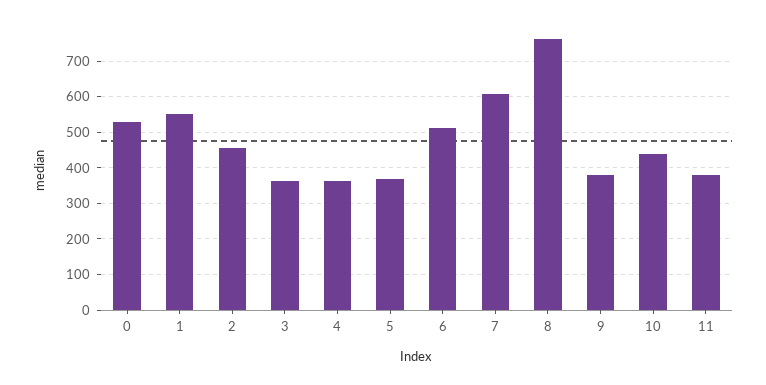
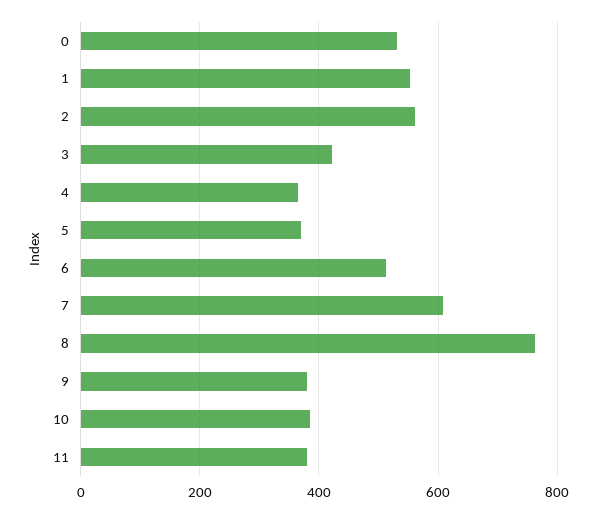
2: 460 -> 560
3: 360 -> 420
10: 440 -> 380

